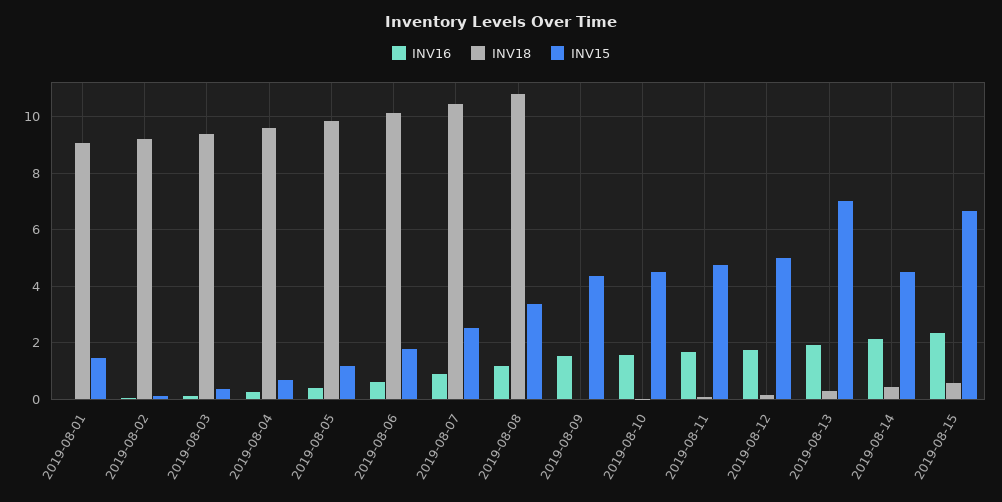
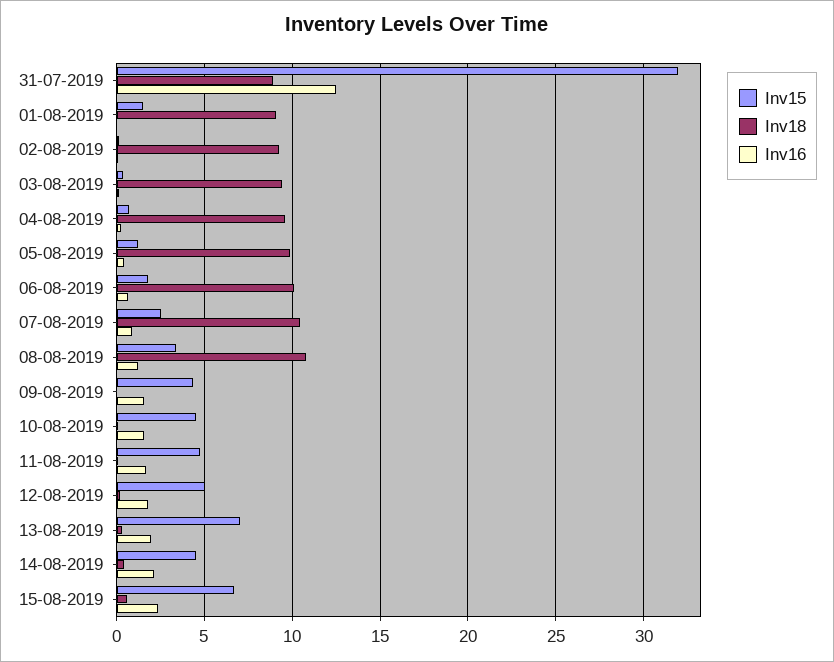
INV15, 31-07-2019: none -> 32
INV18, 31-07-2019: none -> 9
INV16, 31-07-2019: none -> 12.5

